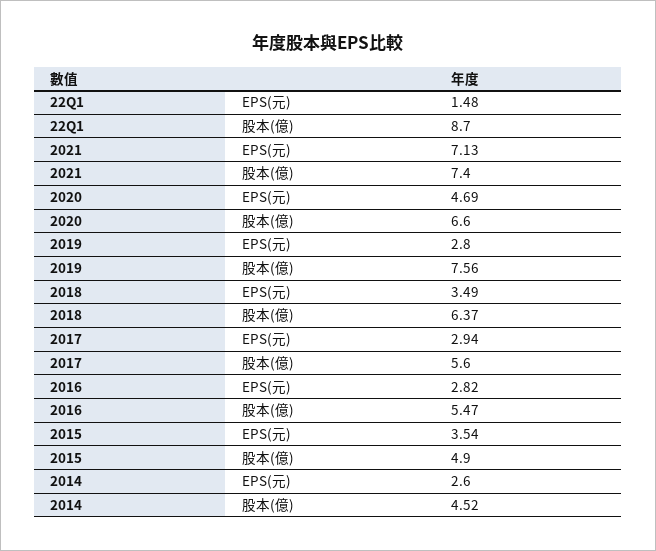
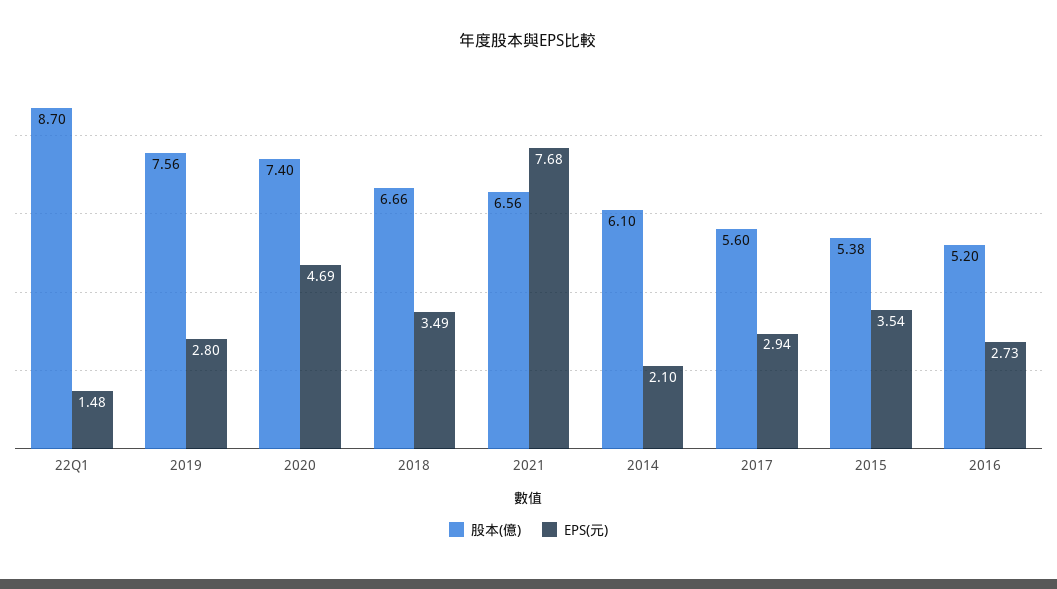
EPS(元), 2021: 7.13 -> 7.68
股本(億), 2021: 7.4 -> 6.56
股本(億), 2020: 6.6 -> 7.4
股本(億), 2018: 6.37 -> 6.66
EPS(元), 2016: 2.82 -> 2.73
股本(億), 2016: 5.47 -> 5.2
股本(億), 2015: 4.9 -> 5.38
EPS(元), 2014: 2.6 -> 2.1
股本(億), 2014: 4.52 -> 6.1

